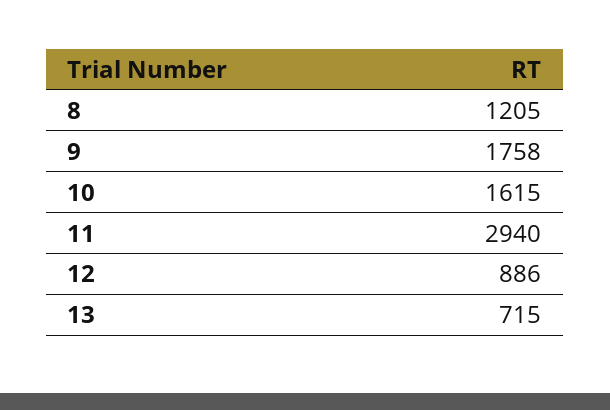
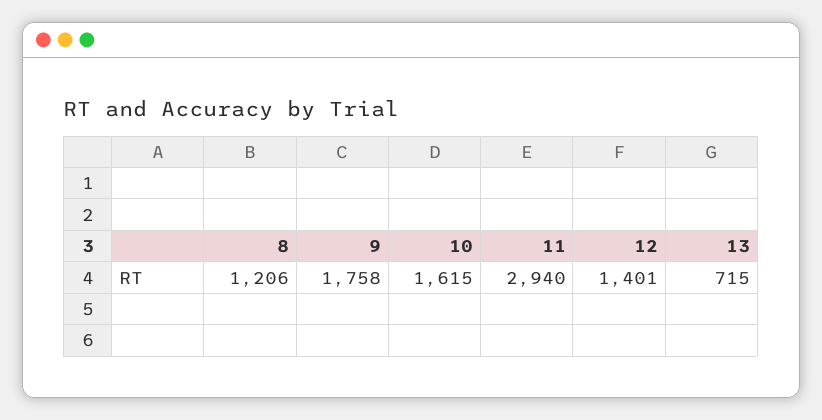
8: 1205 -> 1206
12: 886 -> 1401

